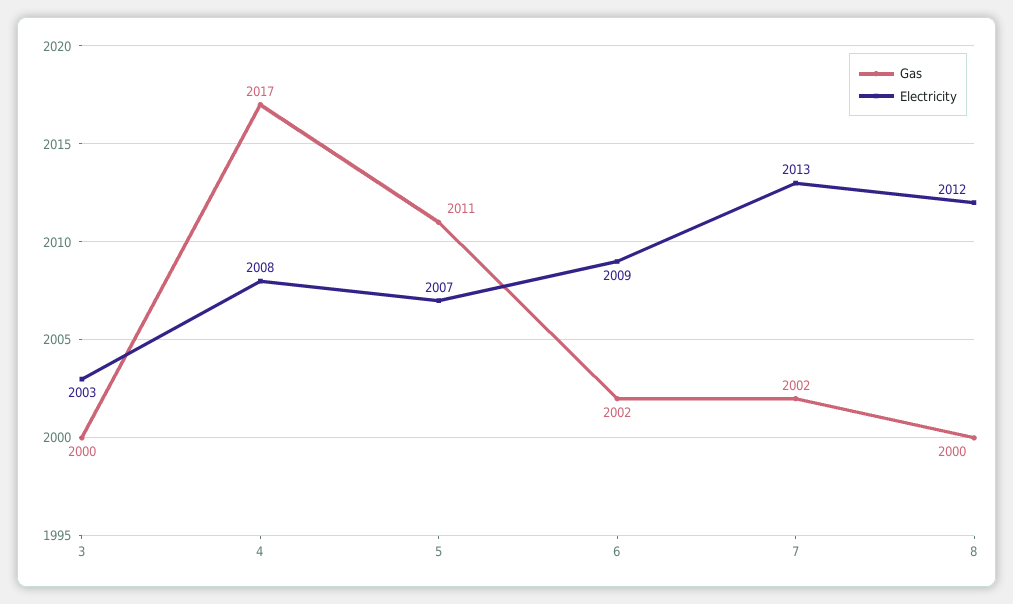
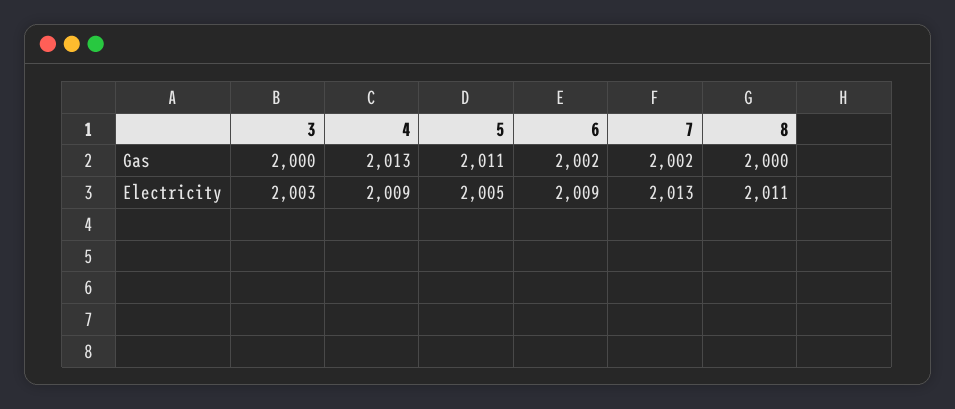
Gas, 4: 2017 -> 2013
Electricity, 4: 2008 -> 2009
Electricity, 5: 2007 -> 2005
Electricity, 8: 2012 -> 2011

